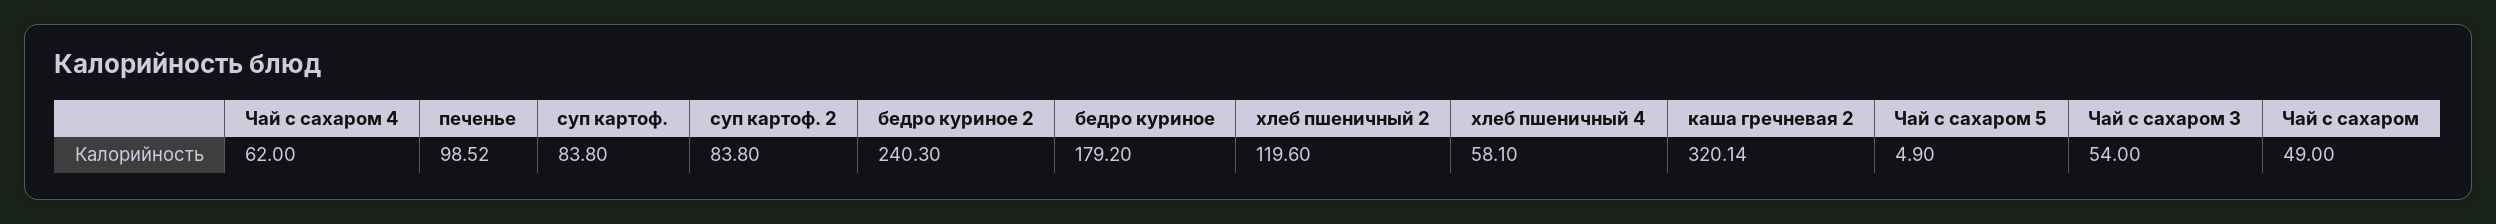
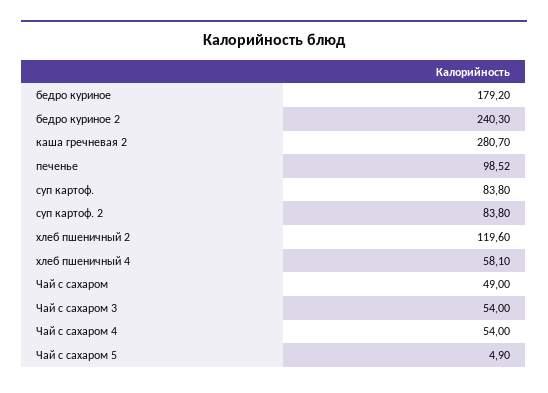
Чай с сахаром 4: 62 -> 54
каша гречневая 2: 320.14 -> 280.7

